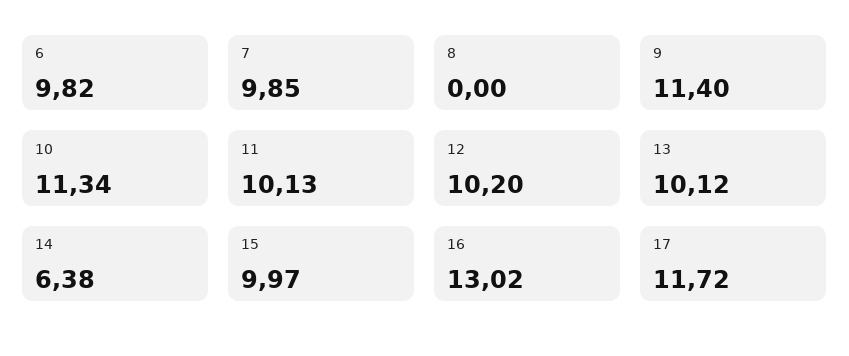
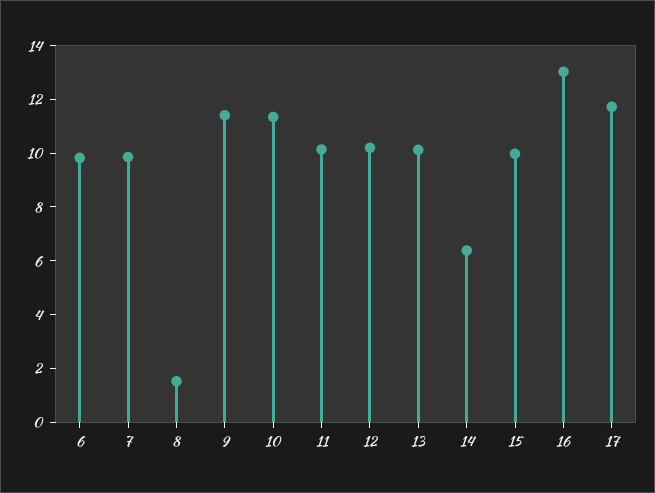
8: 0 -> 1.5

